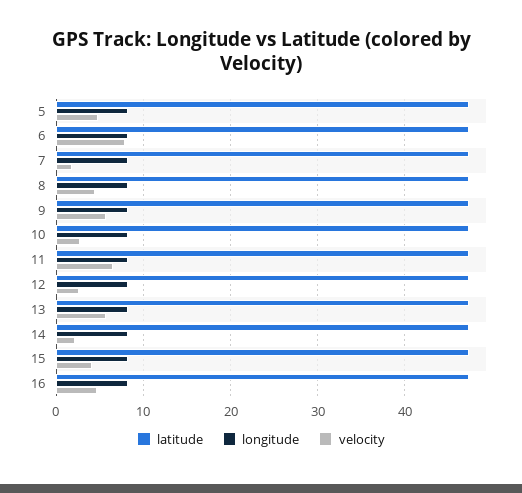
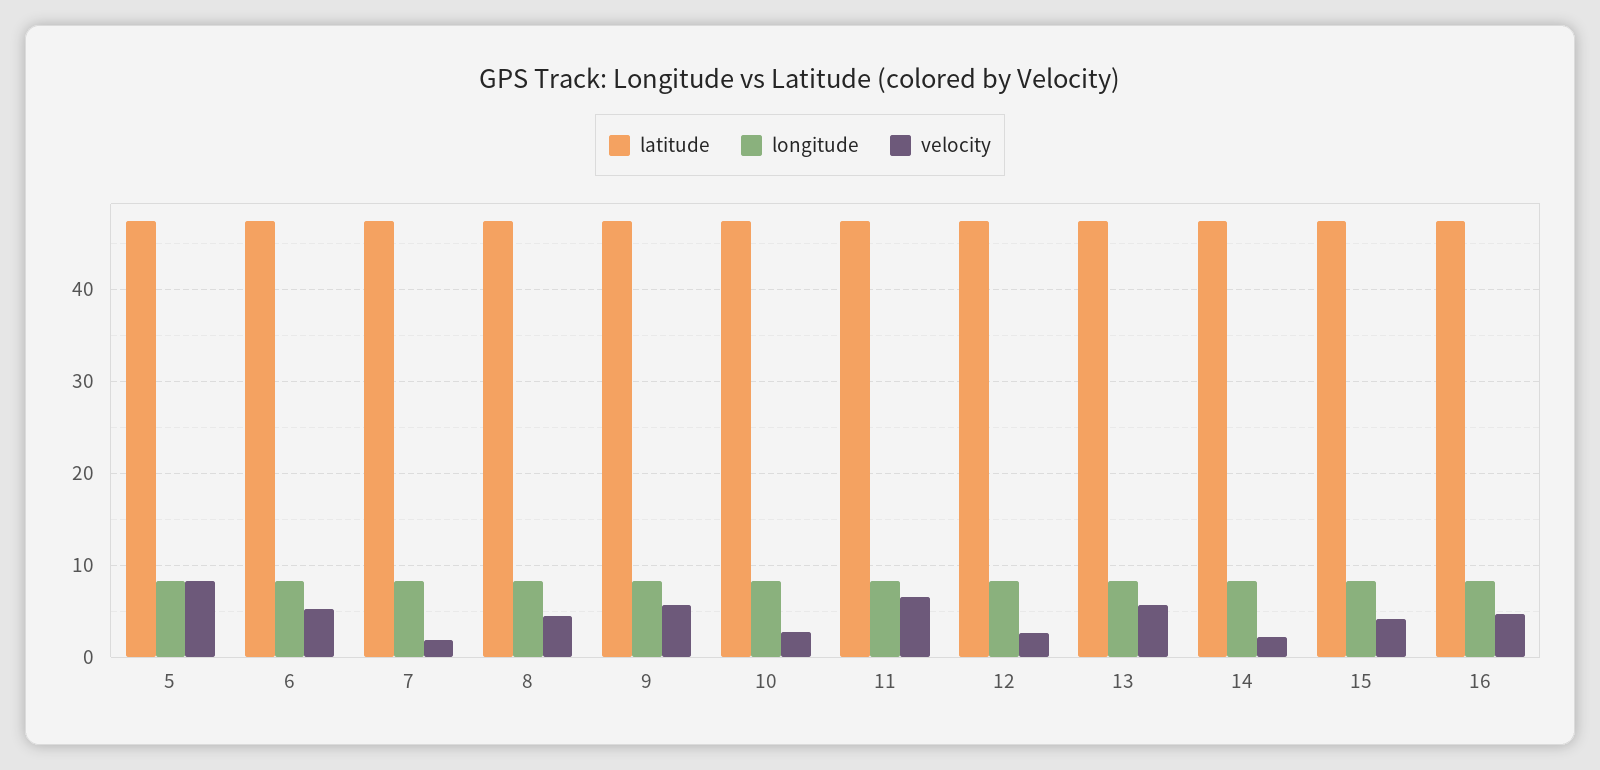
velocity, 5: 5 -> 8
velocity, 6: 8 -> 5

